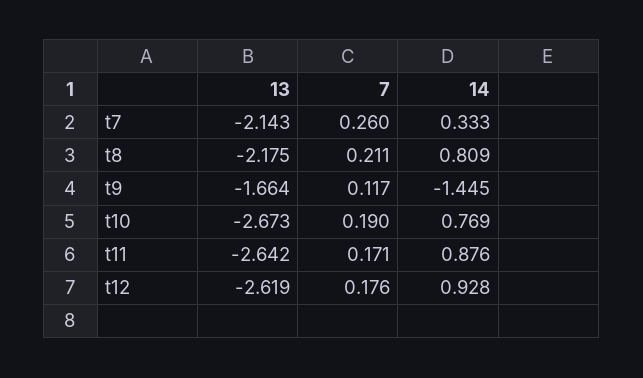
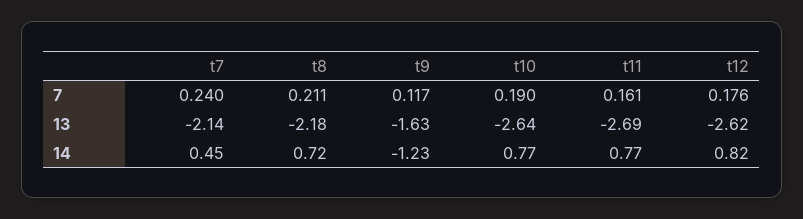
7, t7: 0.26 -> 0.24
14, t7: 0.333 -> 0.45
14, t8: 0.809 -> 0.72
13, t9: -1.664 -> -1.63
14, t9: -1.445 -> -1.23
13, t10: -2.673 -> -2.64
13, t11: -2.642 -> -2.69
7, t11: 0.171 -> 0.161
14, t11: 0.876 -> 0.77
14, t12: 0.928 -> 0.82

